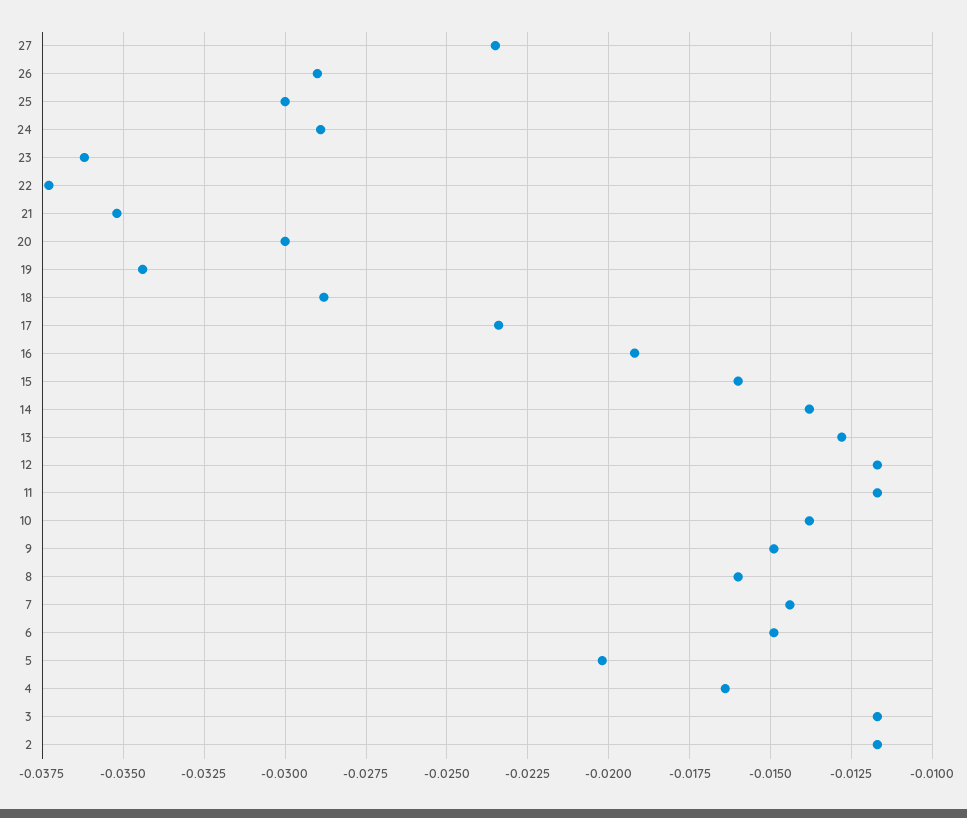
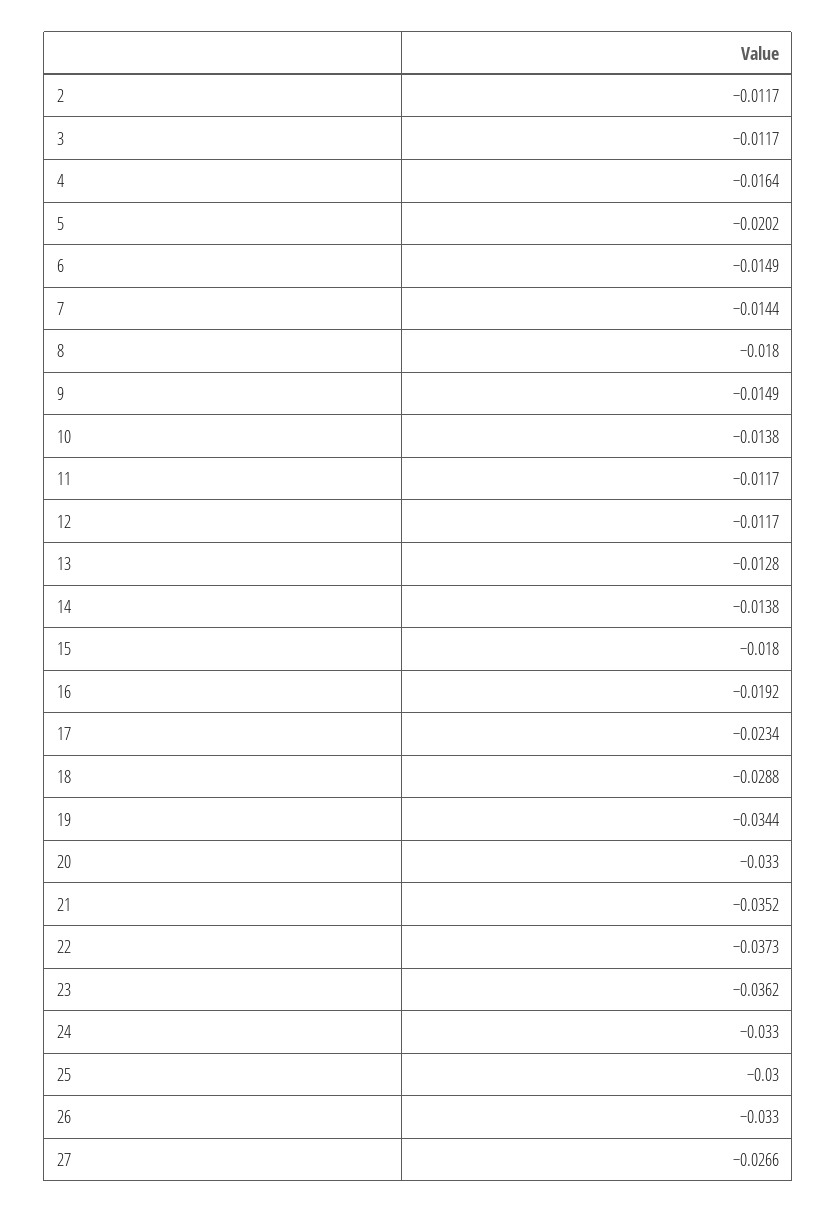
27: -0.0235 -> -0.0266
26: -0.029 -> -0.033
24: -0.029 -> -0.033
20: -0.03 -> -0.033
15: -0.016 -> -0.018
8: -0.016 -> -0.018

